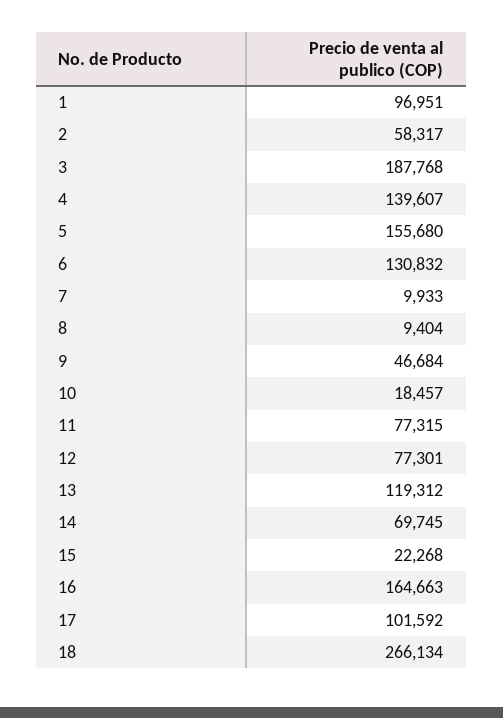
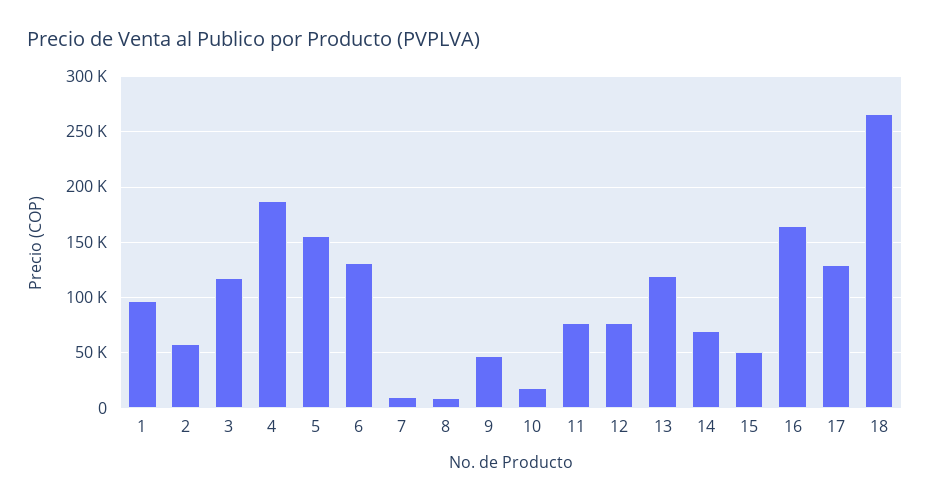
3: 187768 -> 120000
4: 139607 -> 190000
15: 22268 -> 50000
17: 101592 -> 130000

